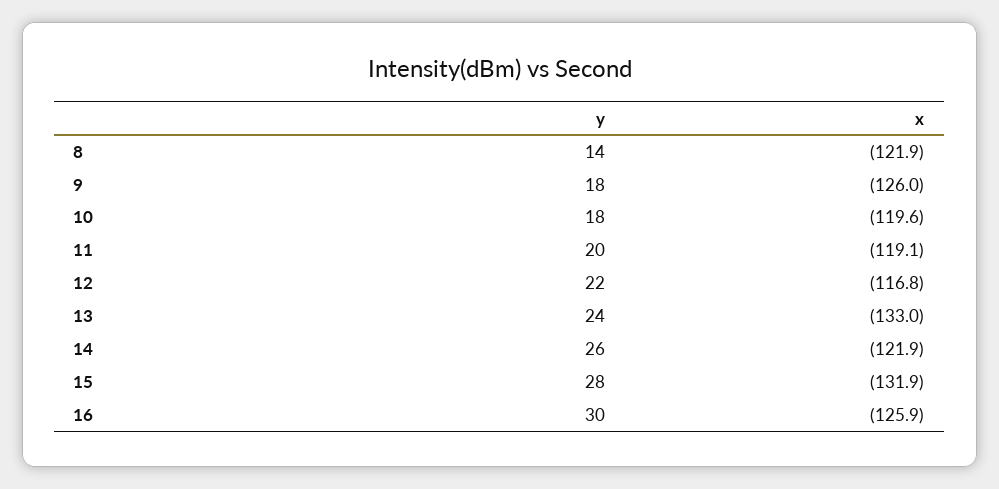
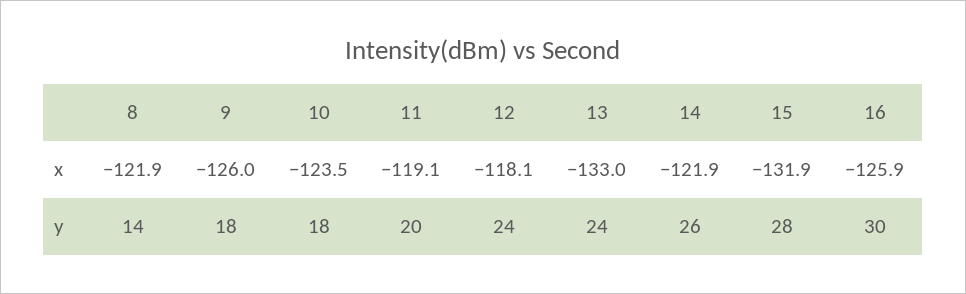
x, 10: -119.6 -> -123.5
y, 12: 22 -> 24
x, 12: -116.8 -> -118.1

